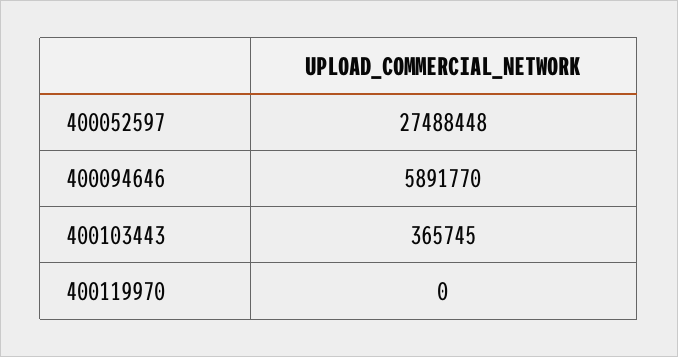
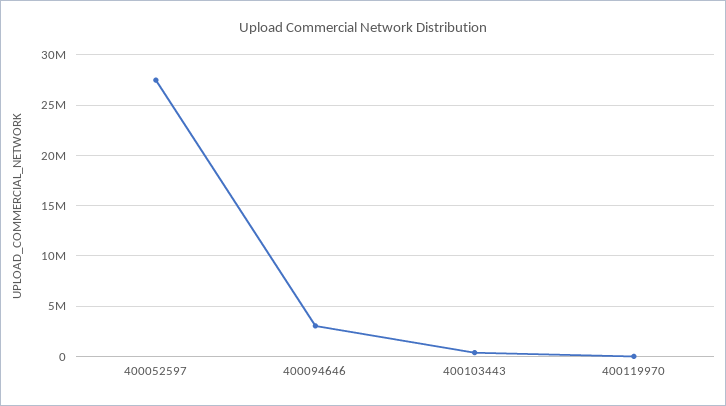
400094646: 5891770 -> 3000000

